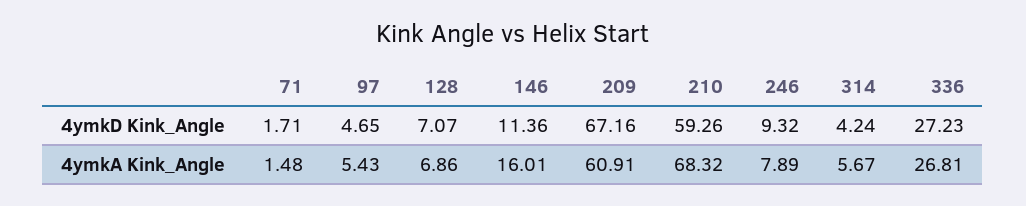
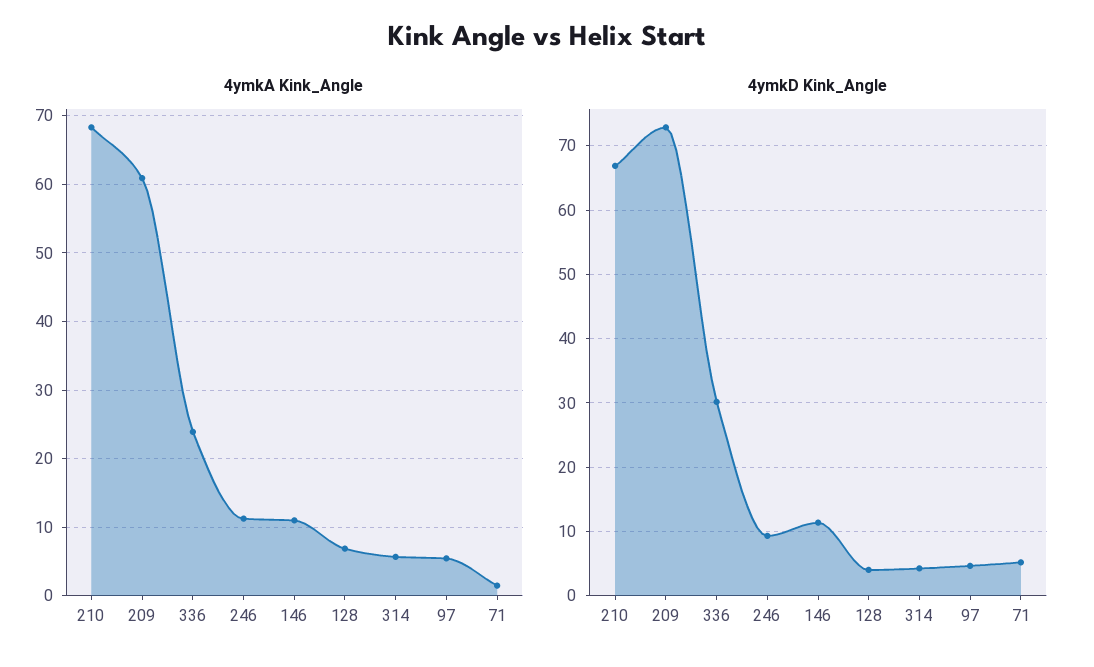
4ymkD Kink_Angle, 71: 1.71 -> 5
4ymkD Kink_Angle, 128: 7.07 -> 4
4ymkD Kink_Angle, 209: 67.16 -> 73
4ymkD Kink_Angle, 210: 59.26 -> 67
4ymkD Kink_Angle, 336: 27.23 -> 30
4ymkA Kink_Angle, 146: 16.01 -> 11
4ymkA Kink_Angle, 246: 7.89 -> 11
4ymkA Kink_Angle, 336: 26.81 -> 24

